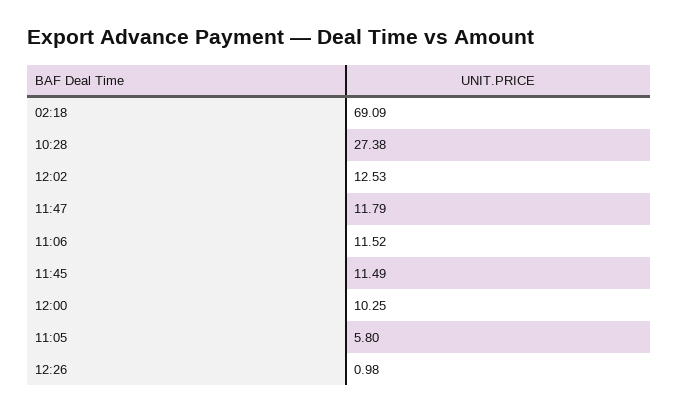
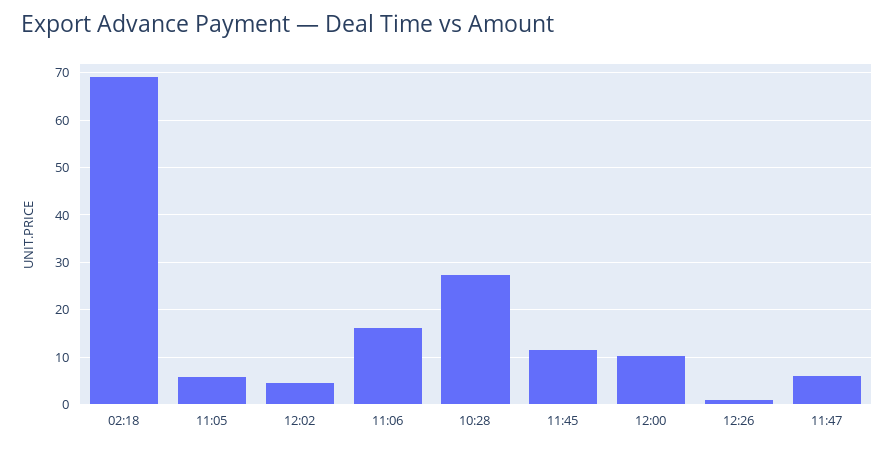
12:02: 12.53 -> 4
11:47: 11.79 -> 6
11:06: 11.52 -> 16

